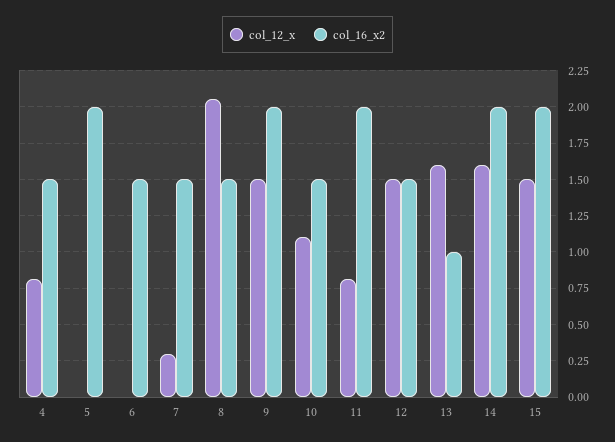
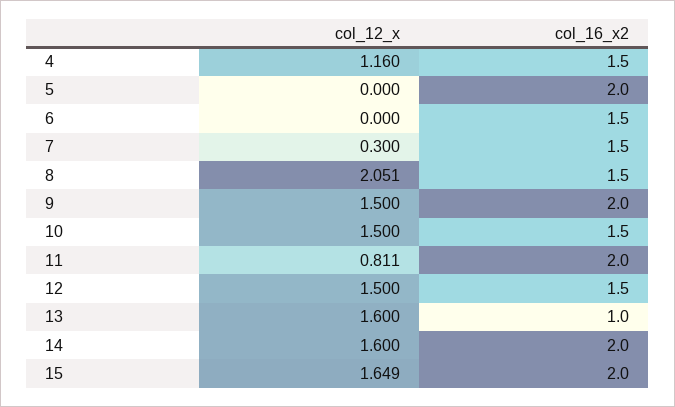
col_12_x, 4: 0.8 -> 1.16
col_12_x, 10: 1.1 -> 1.5
col_12_x, 15: 1.5 -> 1.649

